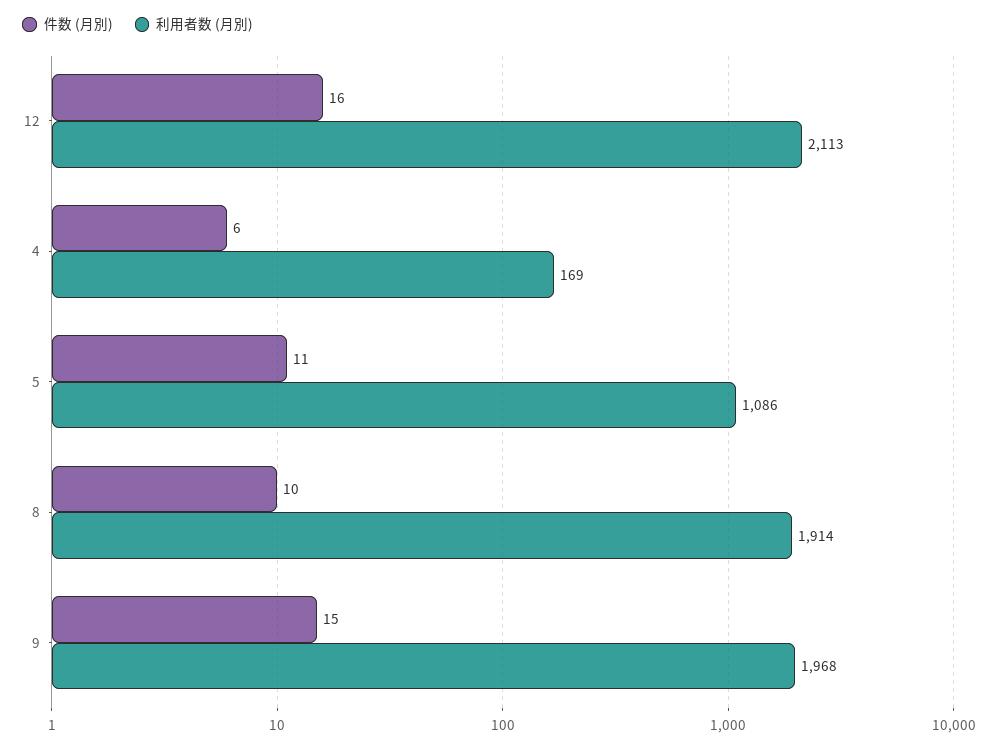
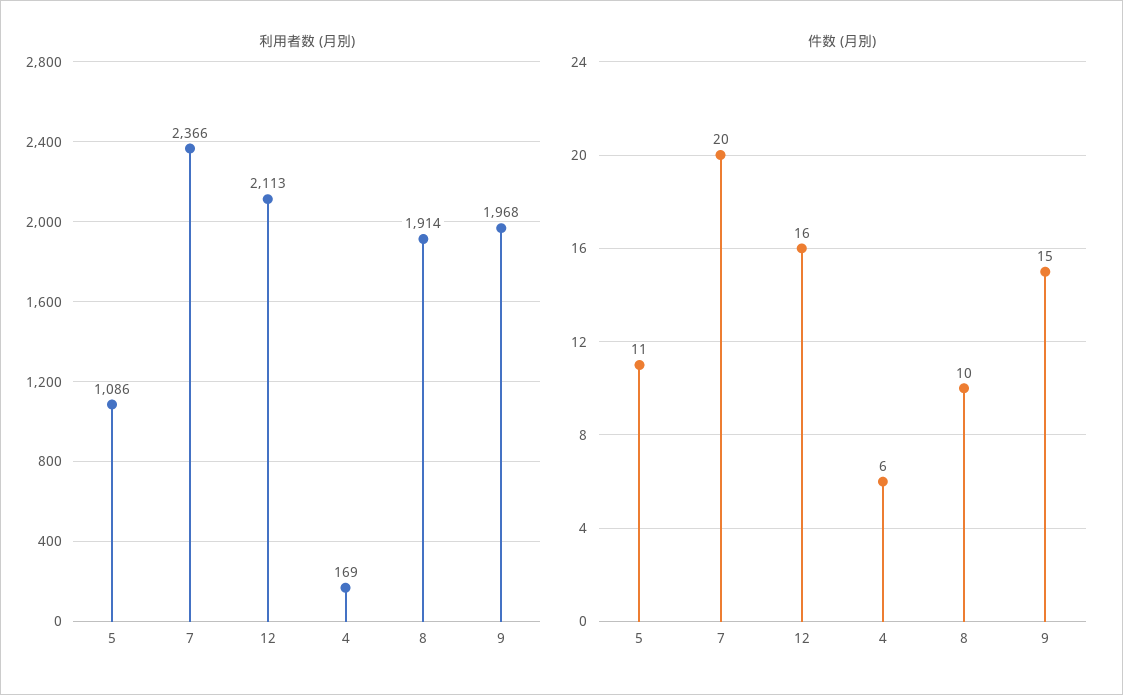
利用者数 (月別), 7: none -> 2366
件数 (月別), 7: none -> 20

